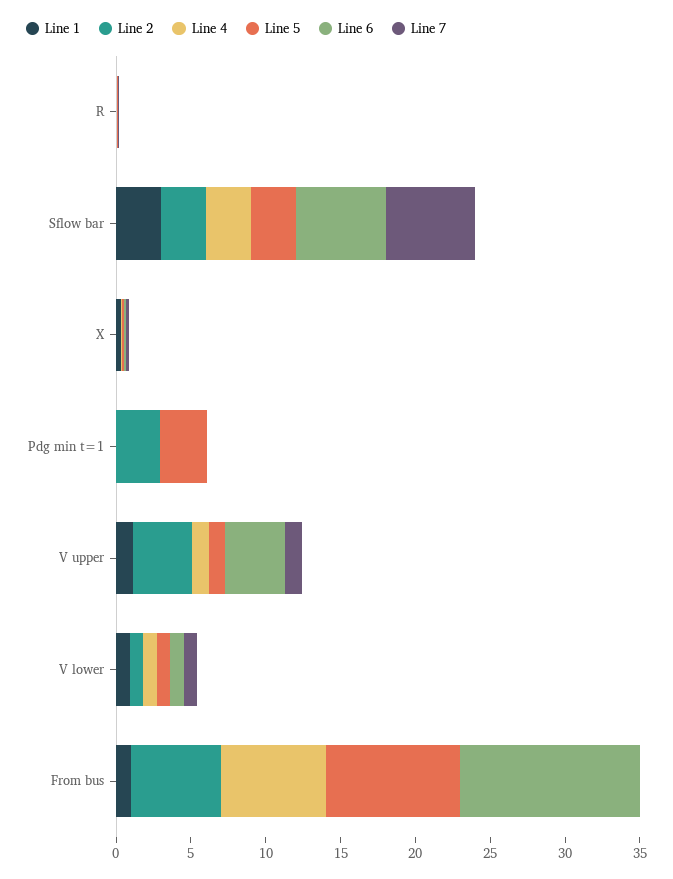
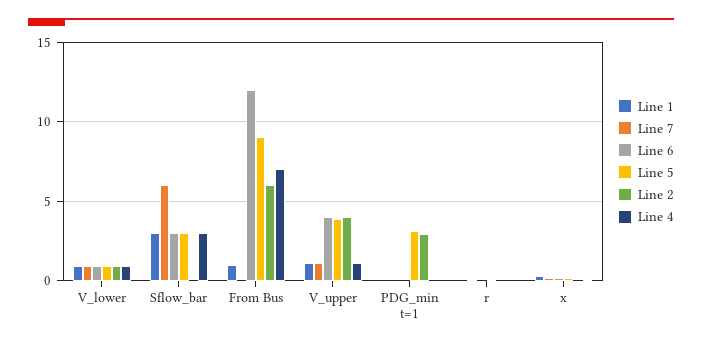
Line 2, Sflow bar: 3 -> 0
Line 6, Sflow bar: 6 -> 3
Line 5, V upper: 1 -> 4

